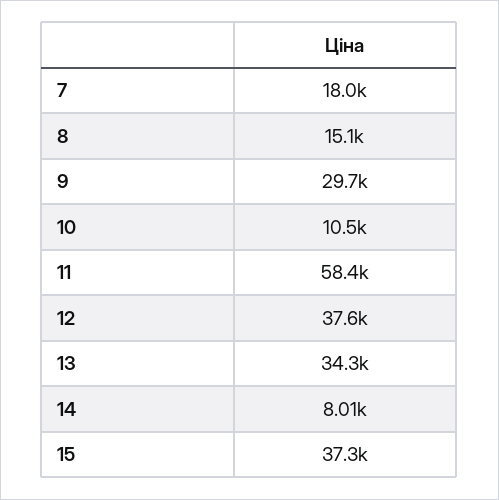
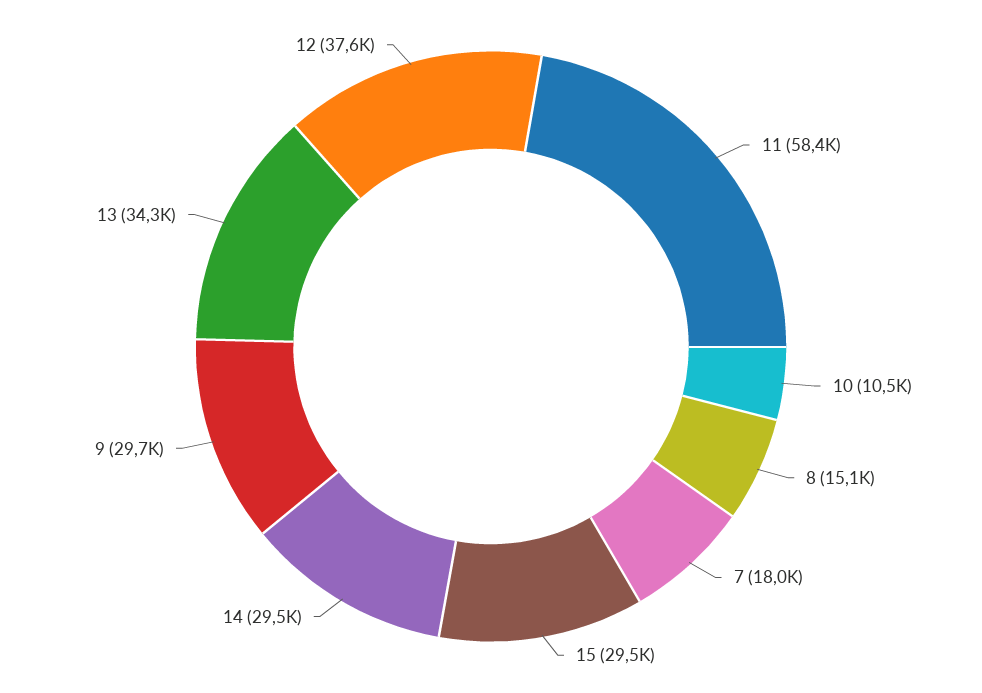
14: 8010 -> 29500
15: 37300 -> 29500

